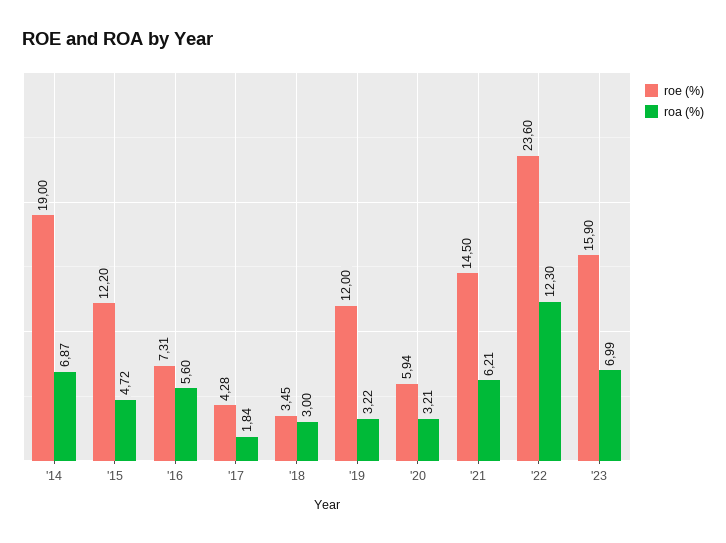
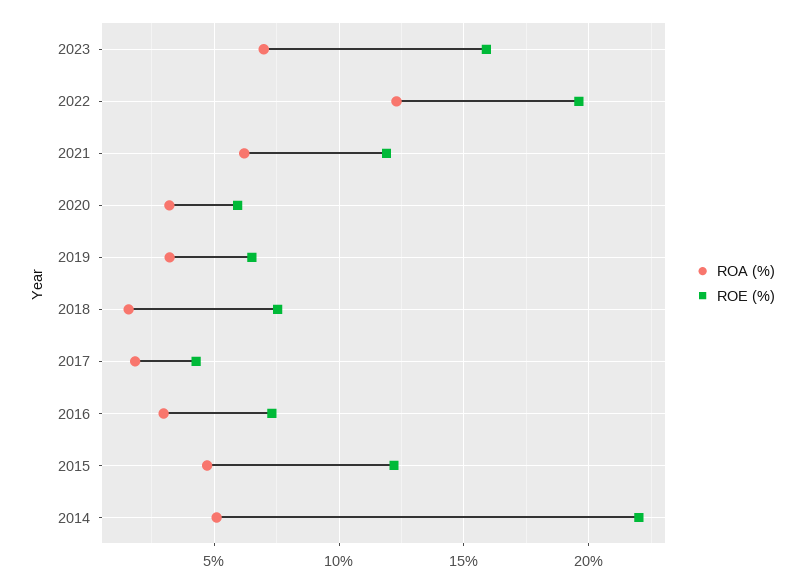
roe (%), '14: 19 -> 22
roa (%), '14: 6.87 -> 5
roa (%), '16: 5.6 -> 3
roe (%), '18: 3.45 -> 7.5
roa (%), '18: 3 -> 1.5
roe (%), '19: 12 -> 6.5
roe (%), '21: 14.5 -> 12
roe (%), '22: 23.6 -> 19.5

